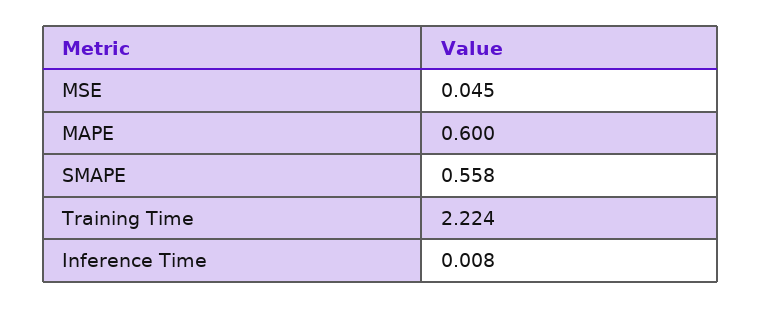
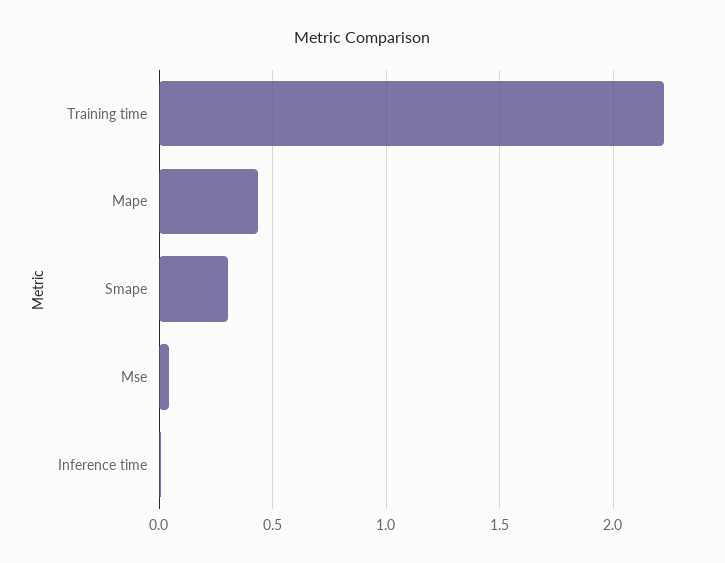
MAPE: 0.6 -> 0.45
SMAPE: 0.558 -> 0.3

